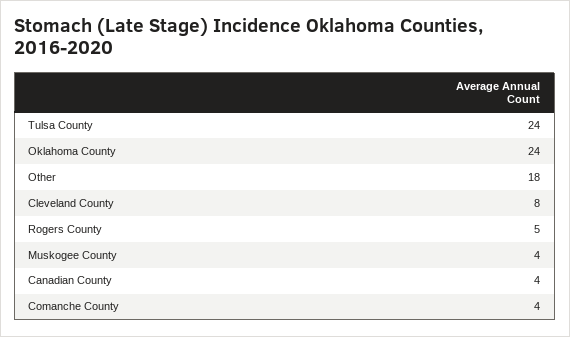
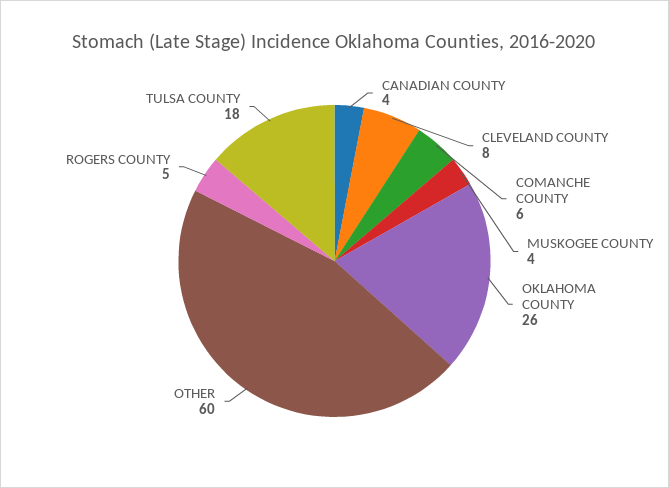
Tulsa County: 24 -> 18
Oklahoma County: 24 -> 26
Other: 18 -> 60
Comanche County: 4 -> 6

